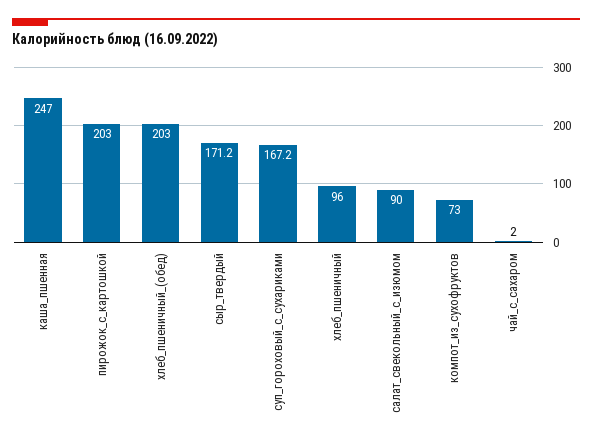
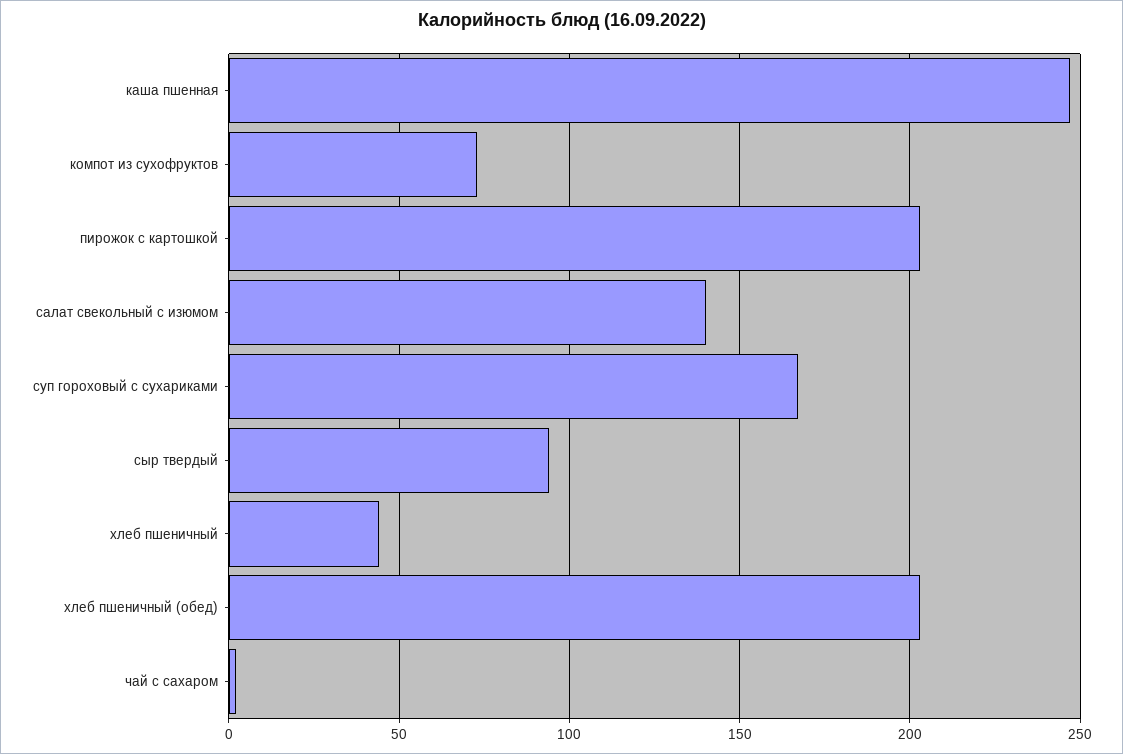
сыр_твердый: 171.2 -> 95
хлеб_пшеничный: 96 -> 45
салат_свекольный_с_изюмом: 90 -> 140

